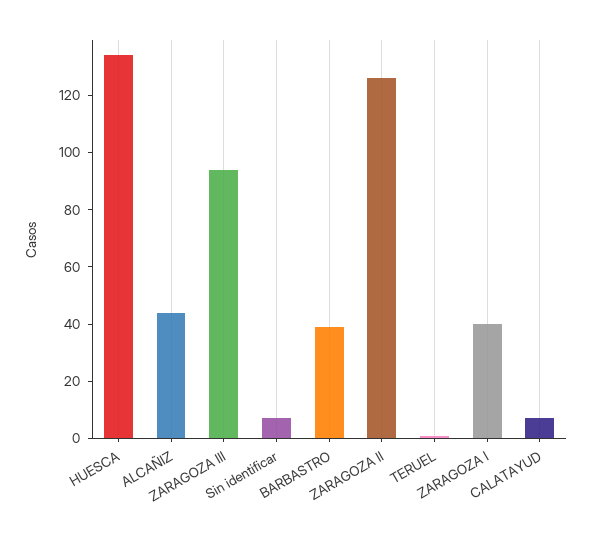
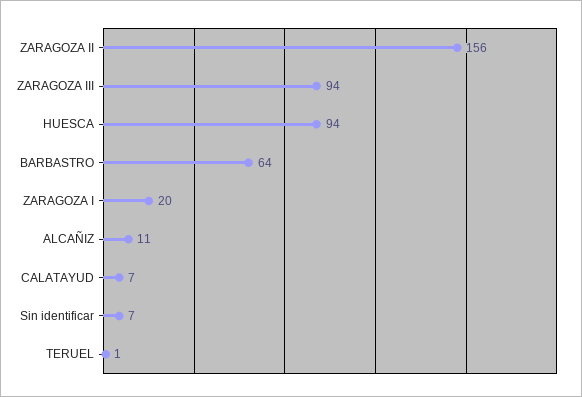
HUESCA: 135 -> 94
ALCAÑIZ: 45 -> 11
BARBASTRO: 40 -> 64
ZARAGOZA II: 125 -> 156
ZARAGOZA I: 40 -> 20

